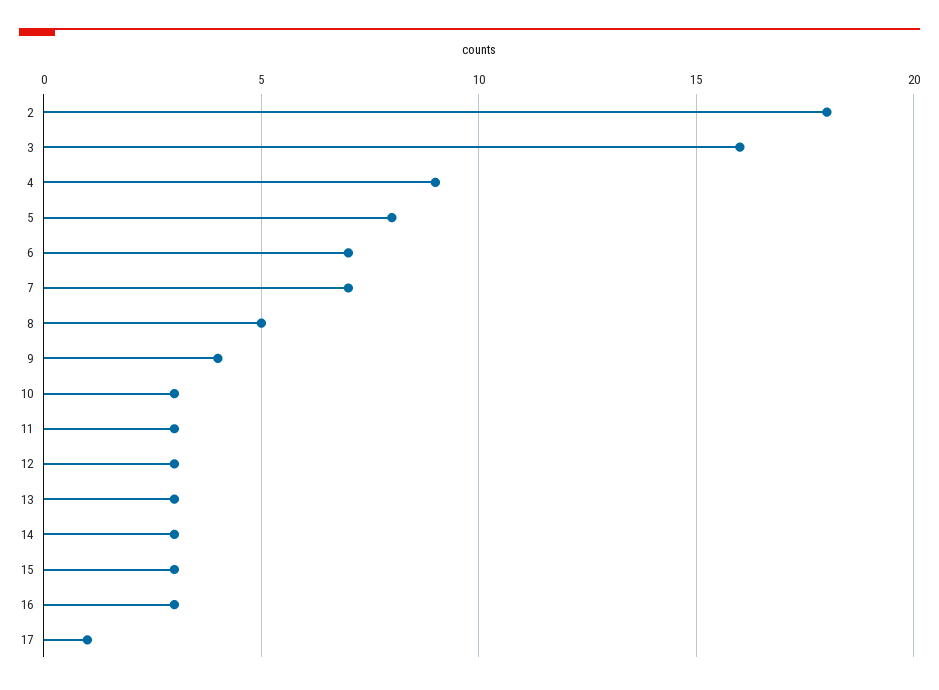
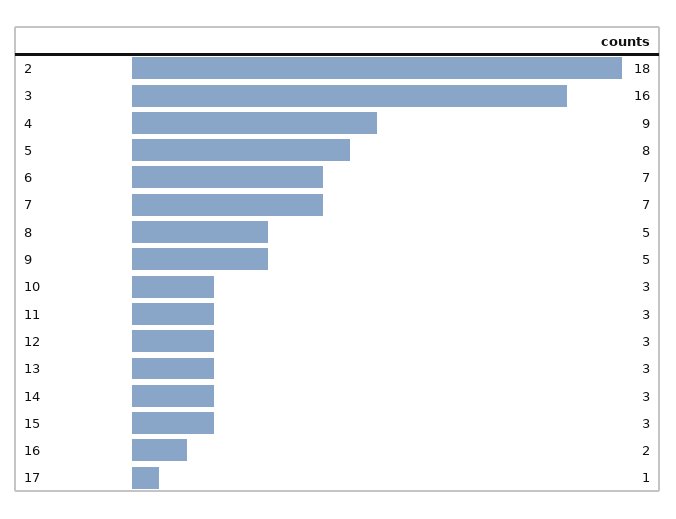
9: 4 -> 5
16: 3 -> 2

